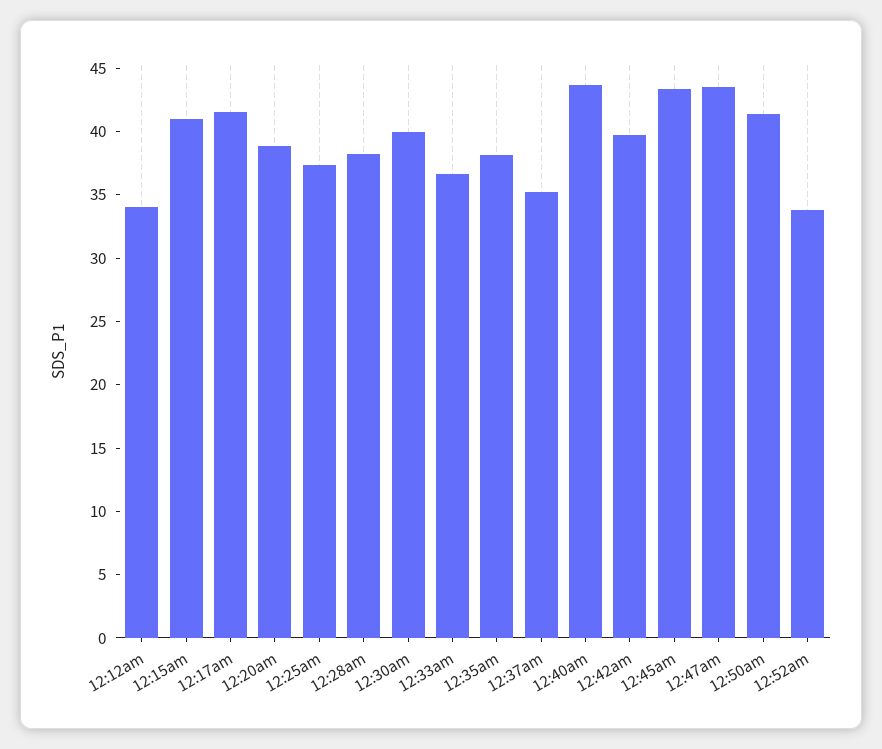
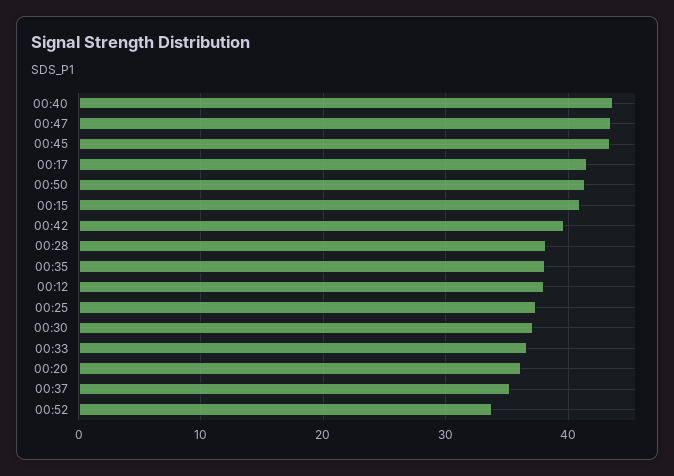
12:12am: 34 -> 38
12:20am: 39 -> 36
12:30am: 40 -> 37

